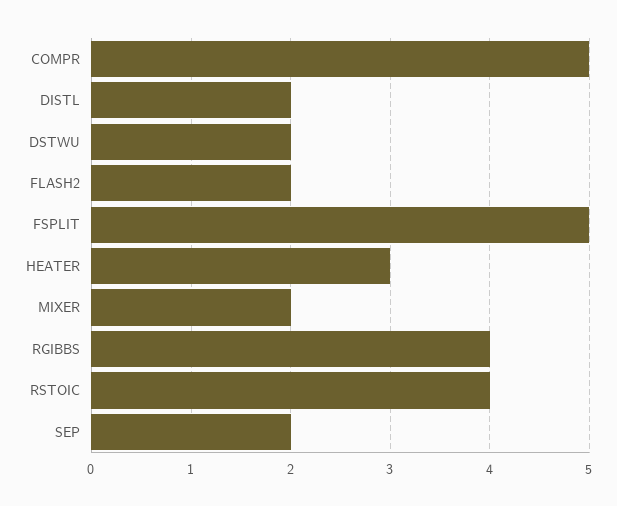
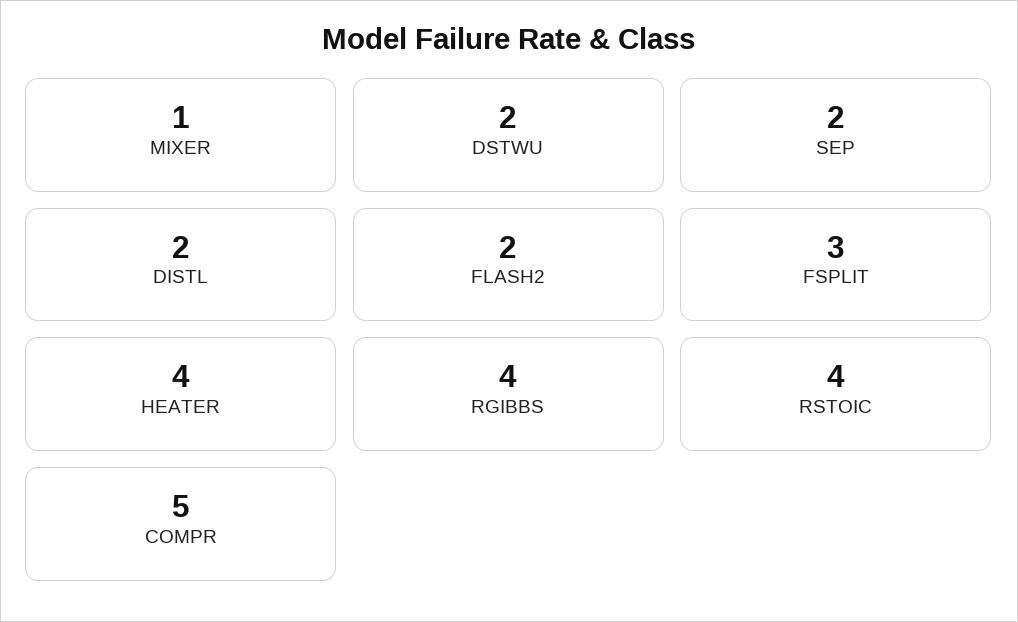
FSPLIT: 5 -> 3
HEATER: 3 -> 4
MIXER: 2 -> 1

